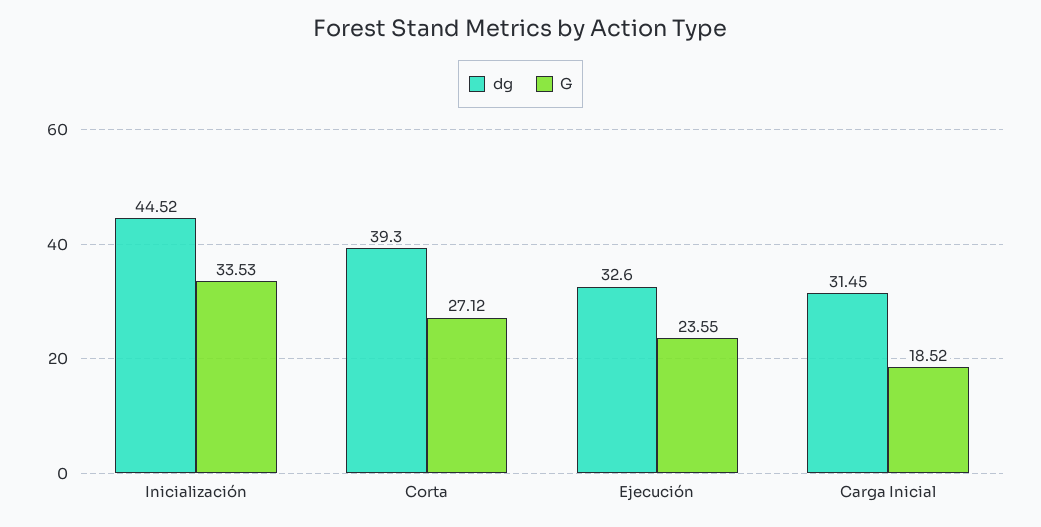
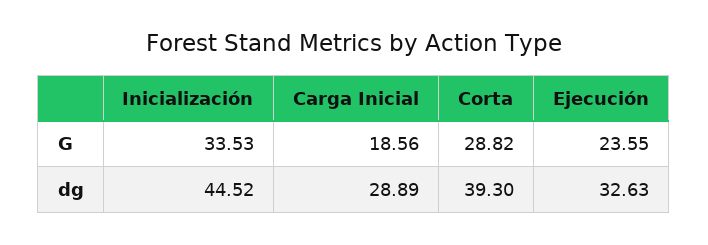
G, Corta: 27.12 -> 28.82
dg, Ejecución: 32.6 -> 32.63
dg, Carga Inicial: 31.45 -> 28.89
G, Carga Inicial: 18.52 -> 18.56

